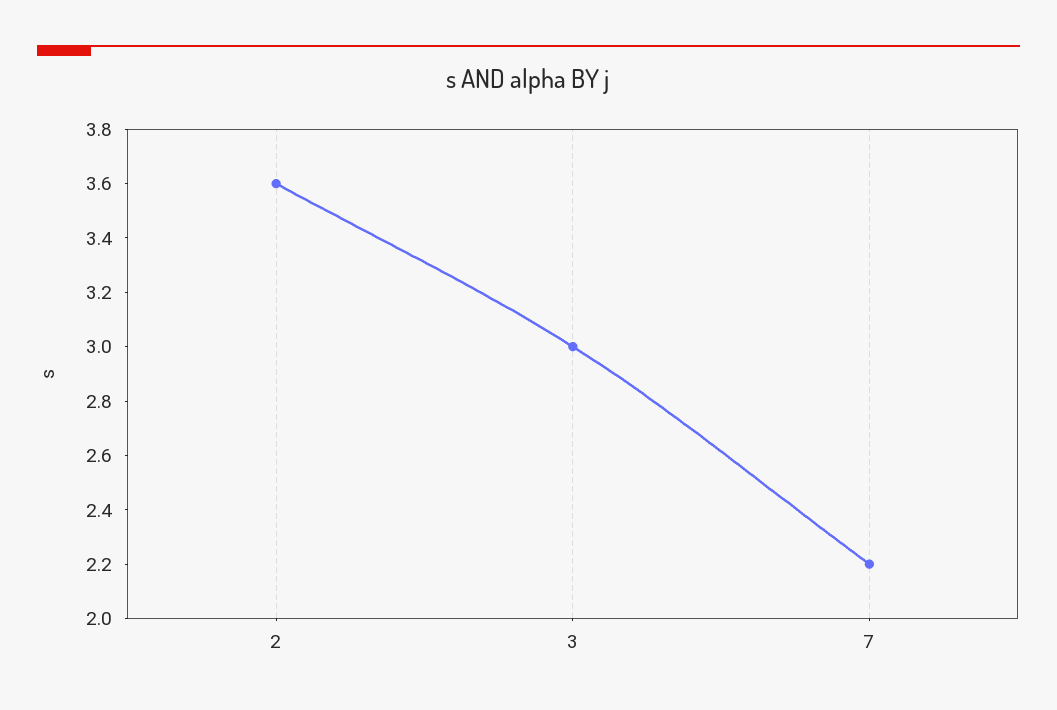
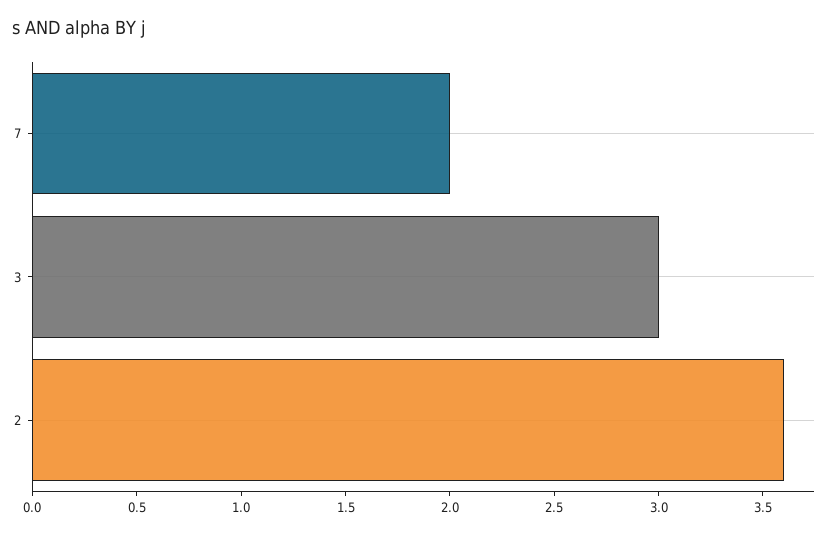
7: 2.2 -> 2

